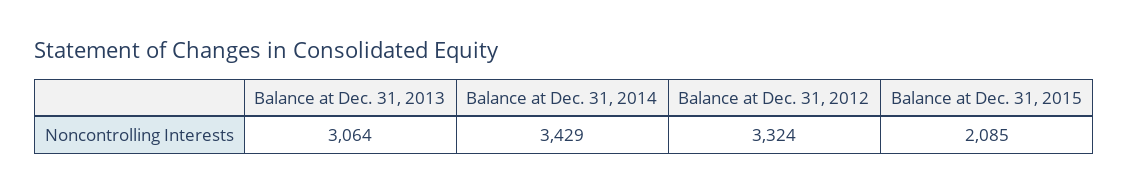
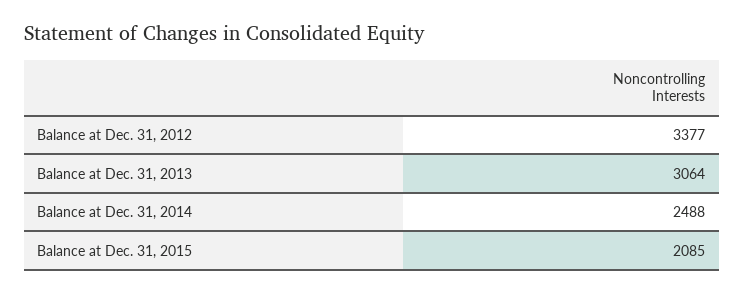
Balance at Dec. 31, 2014: 3429 -> 2488
Balance at Dec. 31, 2012: 3324 -> 3377

